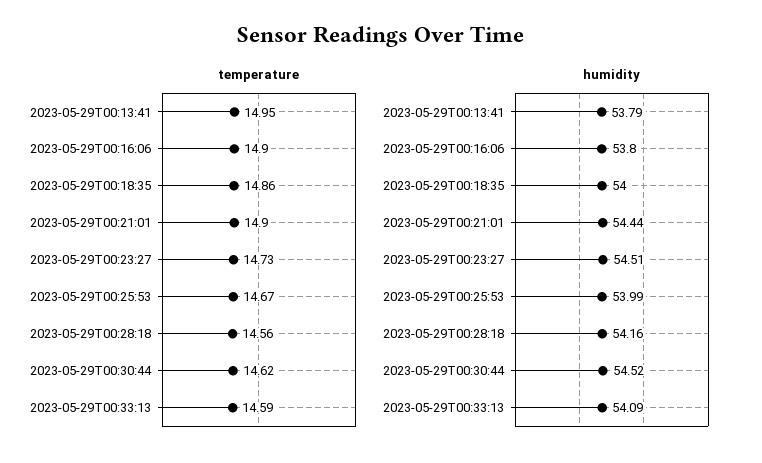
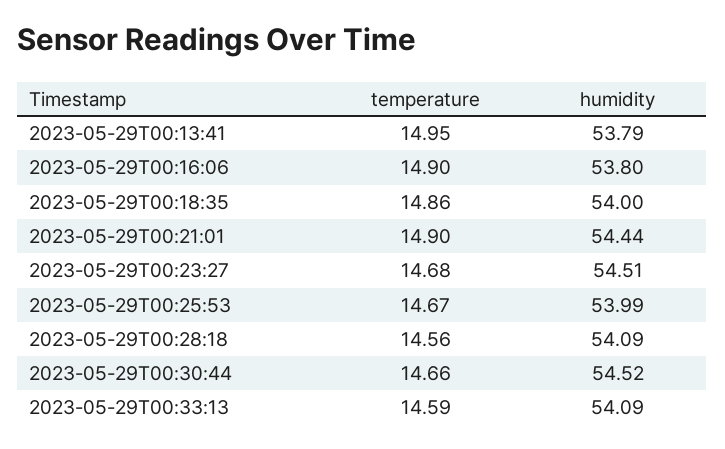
temperature, 2023-05-29T00:23:27: 14.73 -> 14.68
temperature, 2023-05-29T00:30:44: 14.62 -> 14.66
humidity, 2023-05-29T00:28:18: 54.16 -> 54.09

